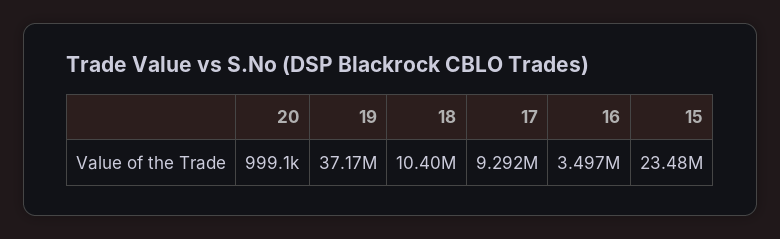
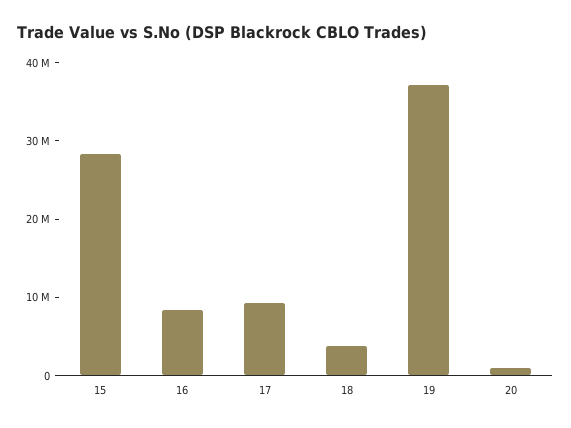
18: 10400000 -> 4000000
16: 3497000 -> 8000000
15: 23480000 -> 28000000

